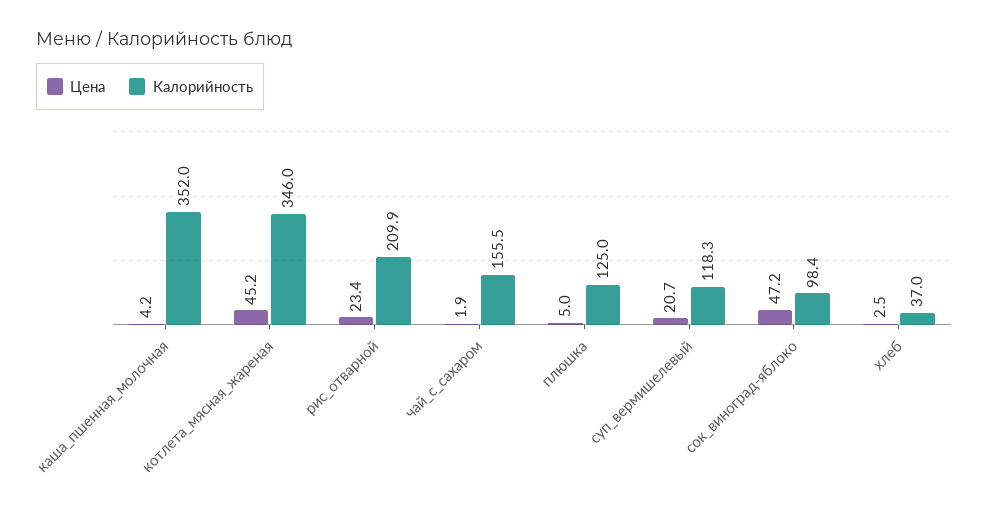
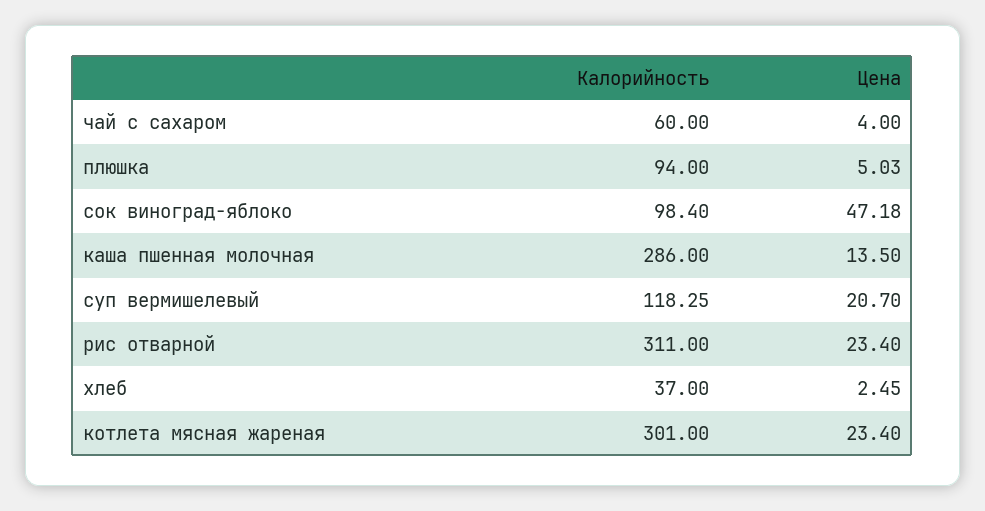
Цена, каша_пшенная_молочная: 4.2 -> 13.5
Калорийность, каша_пшенная_молочная: 352 -> 286
Цена, котлета_мясная_жареная: 45.2 -> 23.4
Калорийность, котлета_мясная_жареная: 346 -> 301
Калорийность, рис_отварной: 209.9 -> 311
Цена, чай_с_сахаром: 1.9 -> 4
Калорийность, чай_с_сахаром: 155.5 -> 60
Калорийность, плюшка: 125 -> 94

